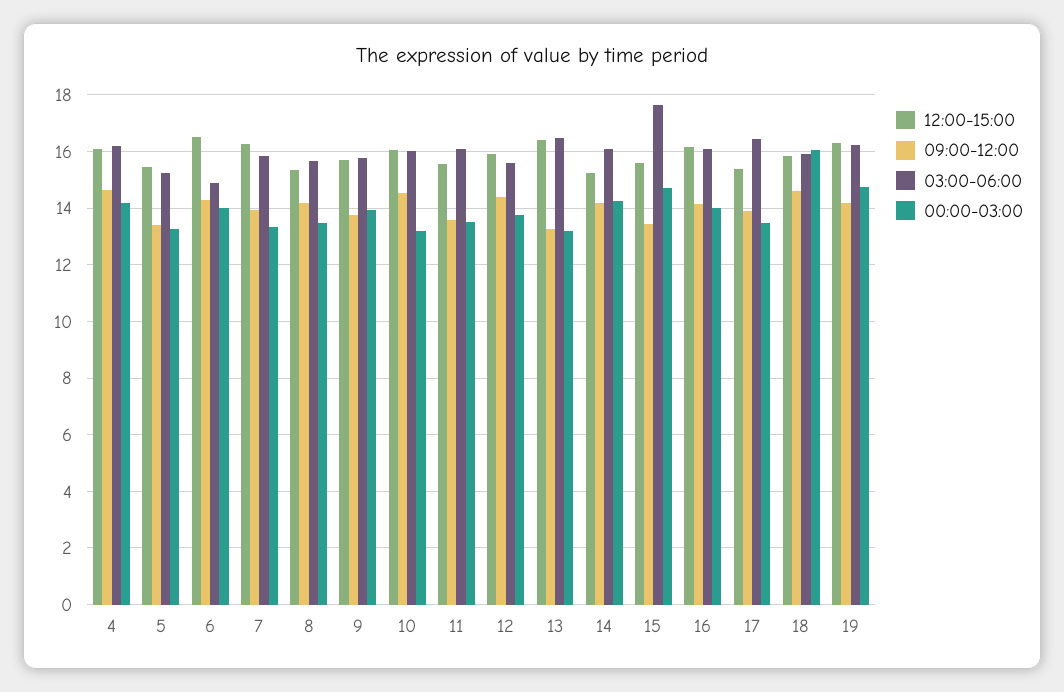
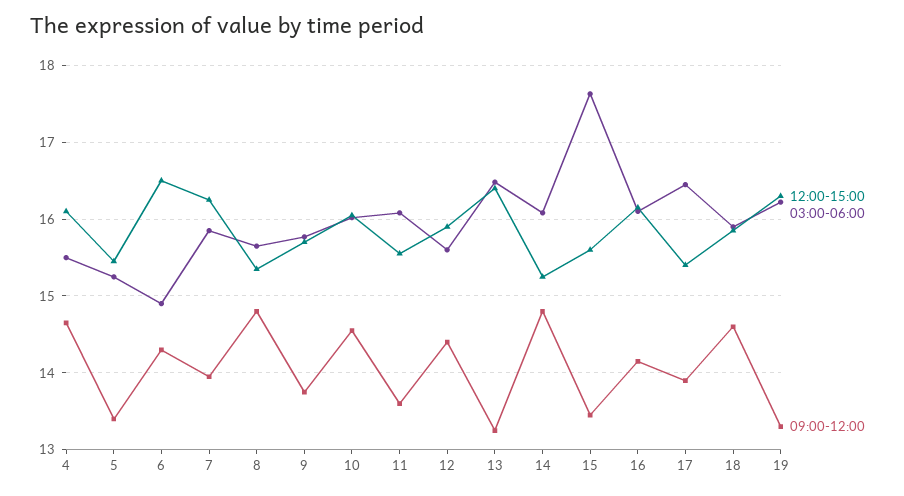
03:00-06:00, 4: 16.25 -> 15.5
00:00-03:00, 4: 14.25 -> none
00:00-03:00, 5: 13.25 -> none
00:00-03:00, 6: 14 -> none
00:00-03:00, 7: 13.25 -> none
09:00-12:00, 8: 14.25 -> 14.8
00:00-03:00, 8: 13.5 -> none
00:00-03:00, 9: 14 -> none
00:00-03:00, 10: 13.25 -> none
00:00-03:00, 11: 13.5 -> none
00:00-03:00, 12: 13.75 -> none
00:00-03:00, 13: 13.25 -> none
09:00-12:00, 14: 14.25 -> 14.8
00:00-03:00, 14: 14.25 -> none
00:00-03:00, 15: 14.75 -> none
00:00-03:00, 16: 14 -> none
00:00-03:00, 17: 13.5 -> none
00:00-03:00, 18: 16 -> none
09:00-12:00, 19: 14.25 -> 13.3
00:00-03:00, 19: 14.75 -> none

